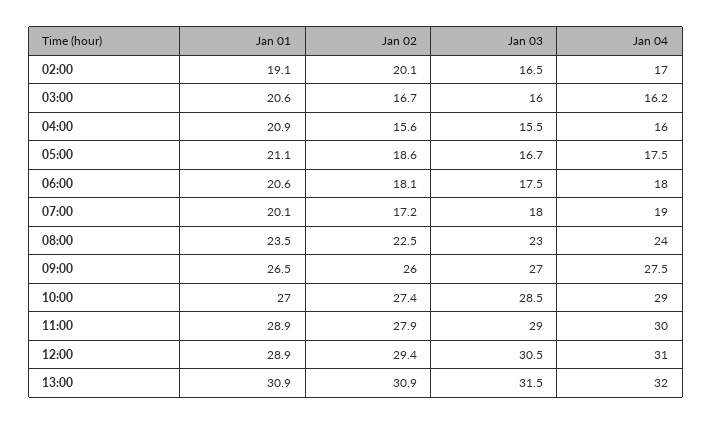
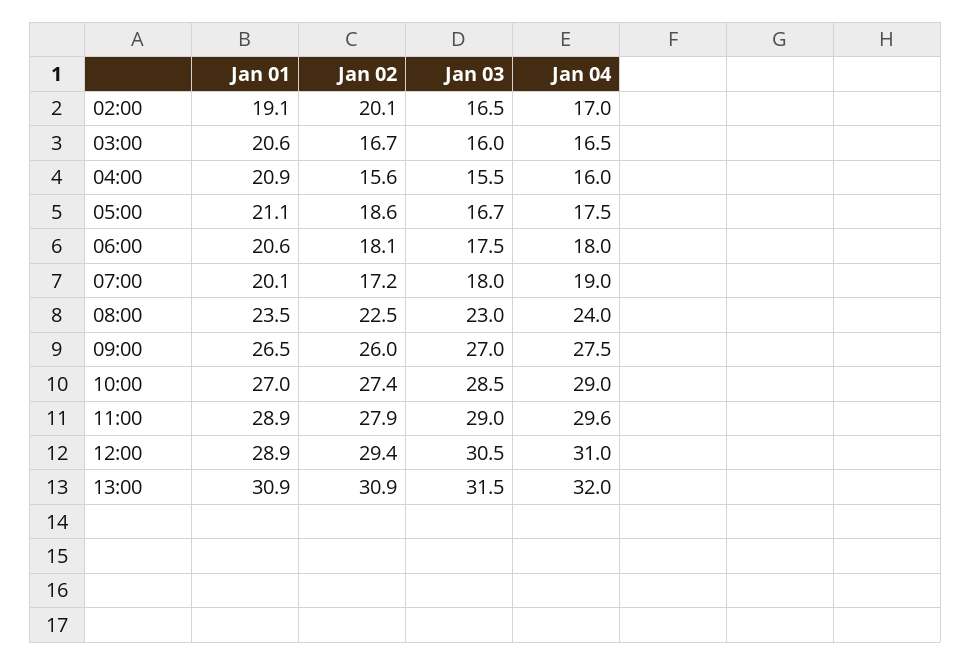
Jan 04, 03:00: 16.2 -> 16.5
Jan 04, 11:00: 30 -> 29.6

